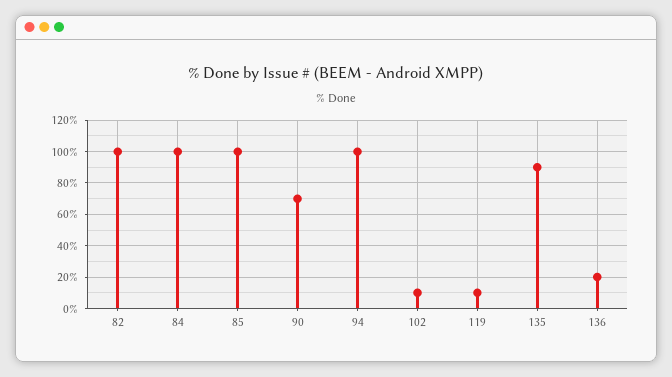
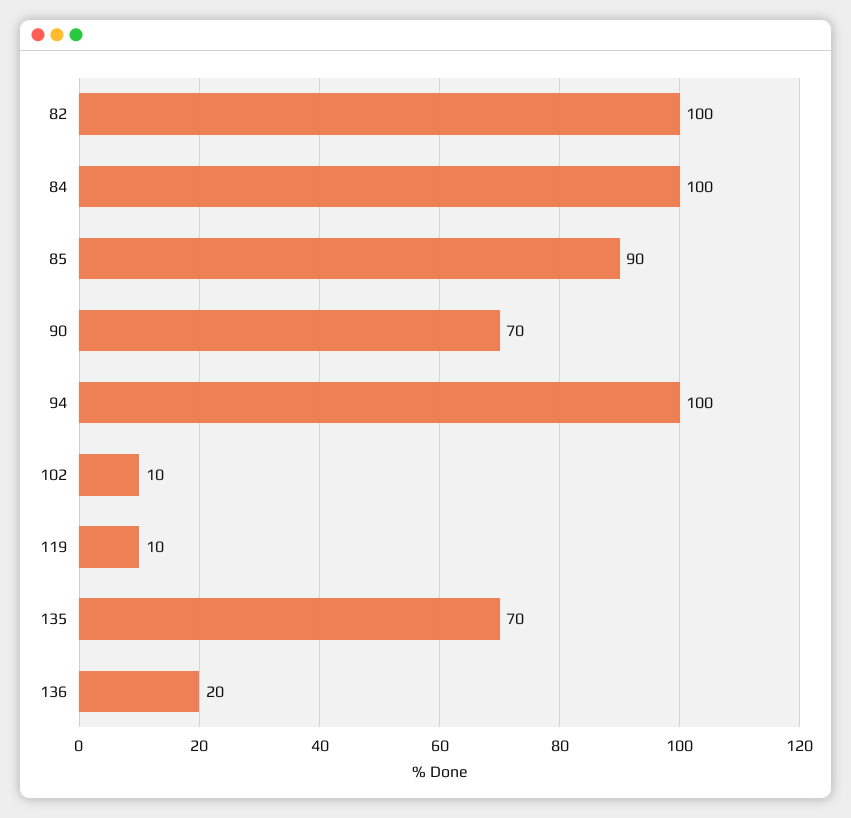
85: 100 -> 90
135: 90 -> 70

